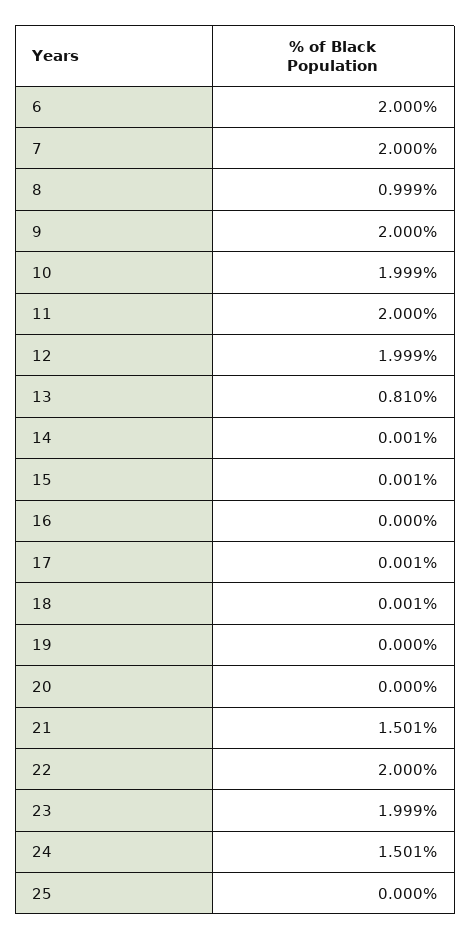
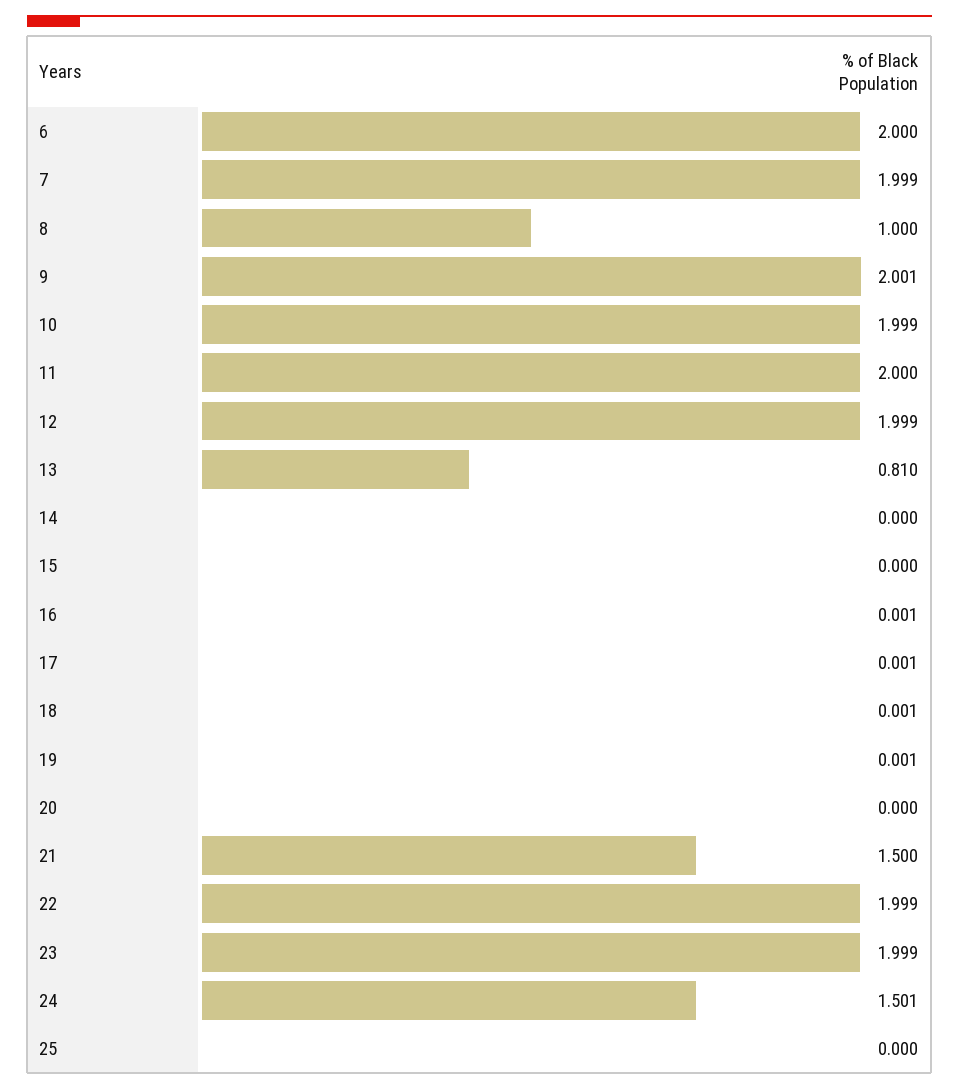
7: 2 -> 1.999
8: 0.999 -> 1
9: 2 -> 2.001
14: 0.001 -> 0
15: 0.001 -> 0
16: 0 -> 0.001
19: 0 -> 0.001
21: 1.501 -> 1.5
22: 2 -> 1.999

